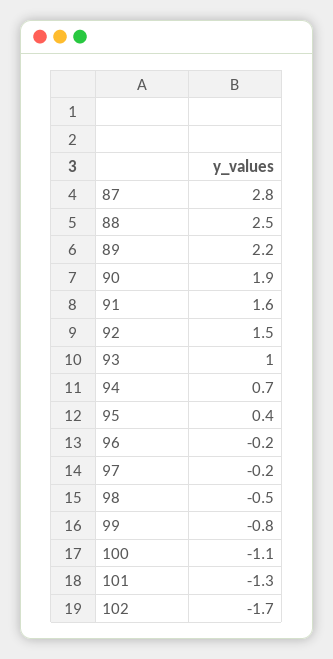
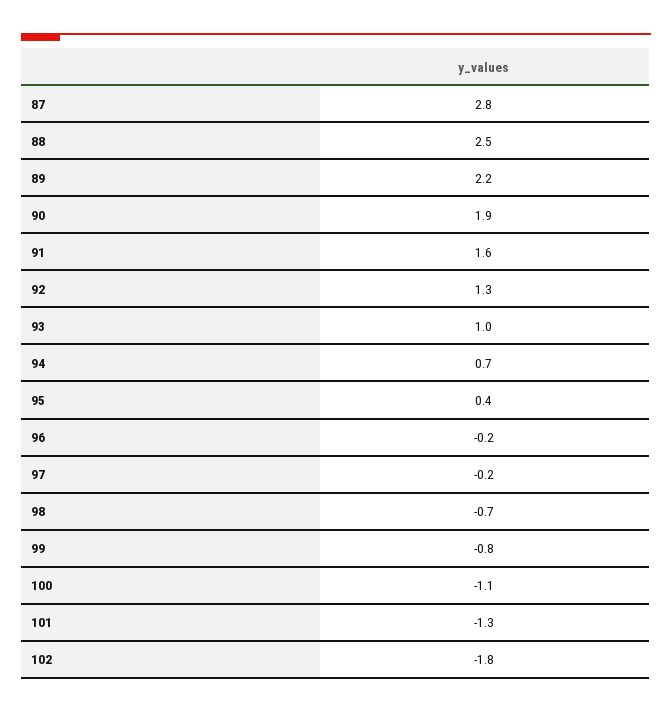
92: 1.5 -> 1.3
98: -0.5 -> -0.7
102: -1.7 -> -1.8

